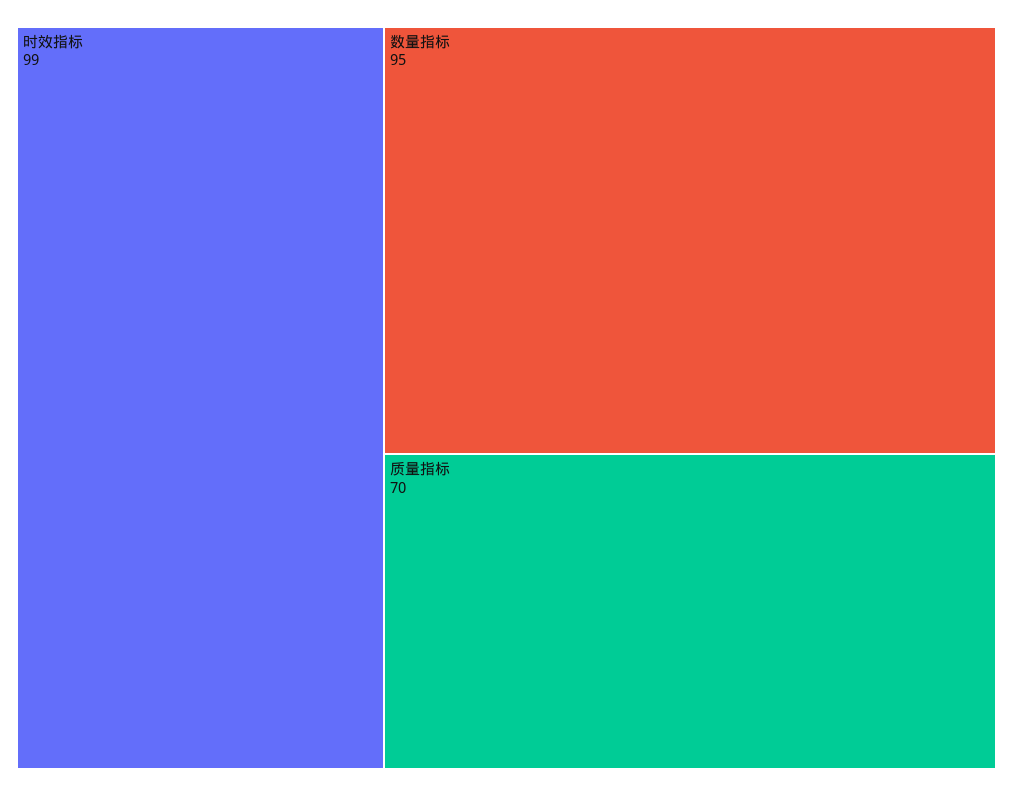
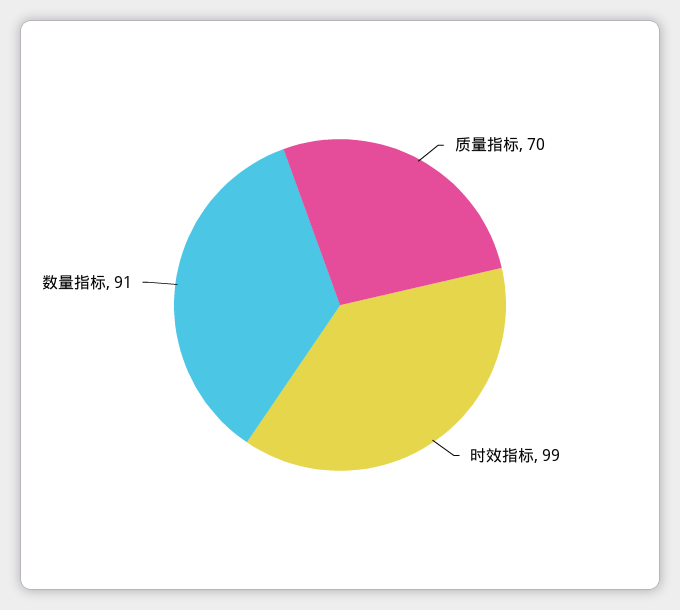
数量指标: 95 -> 91

